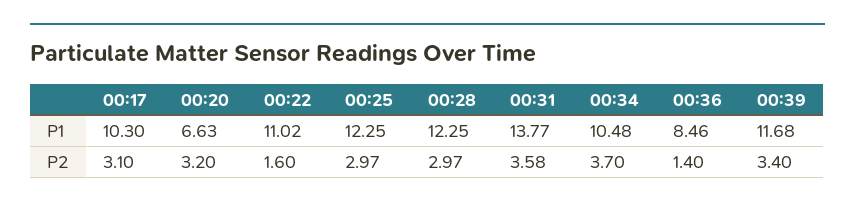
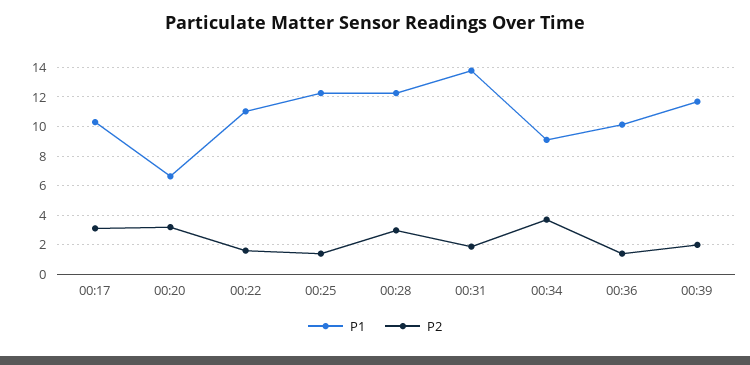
P1, 00:34: 10.48 -> 9
P1, 00:36: 8.46 -> 10
P2, 00:25: 2.97 -> 1.5
P2, 00:31: 3.58 -> 2
P2, 00:39: 3.4 -> 2

